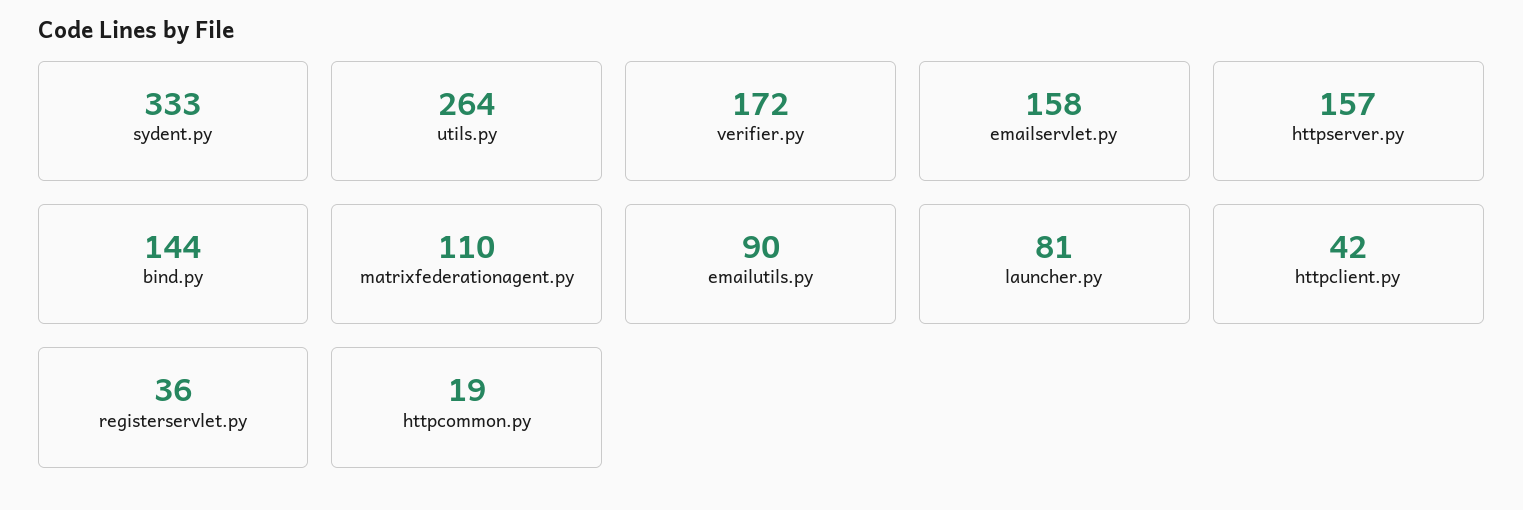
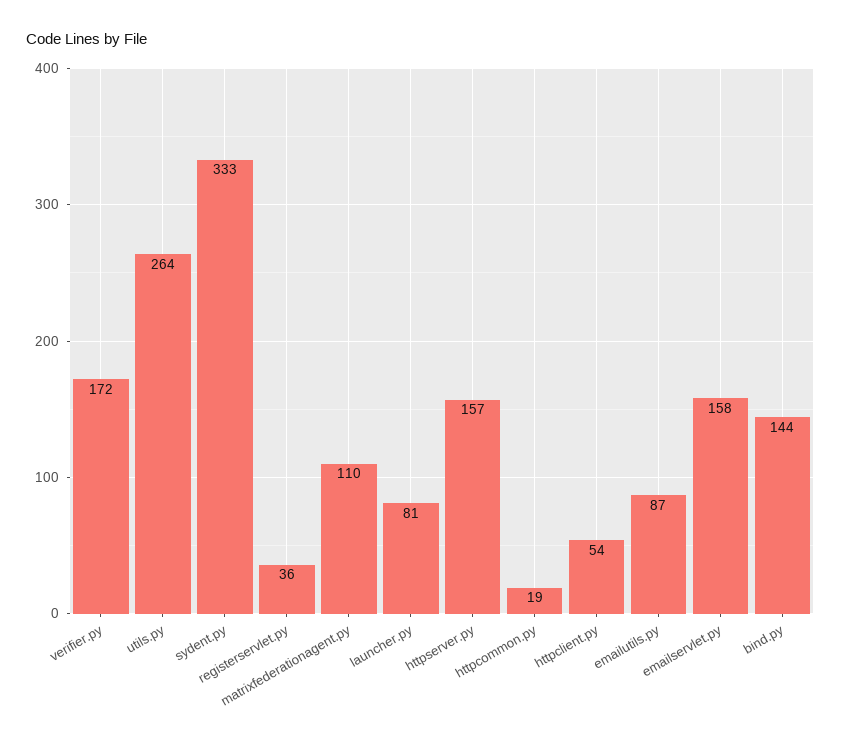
emailutils.py: 90 -> 87
httpclient.py: 42 -> 54

